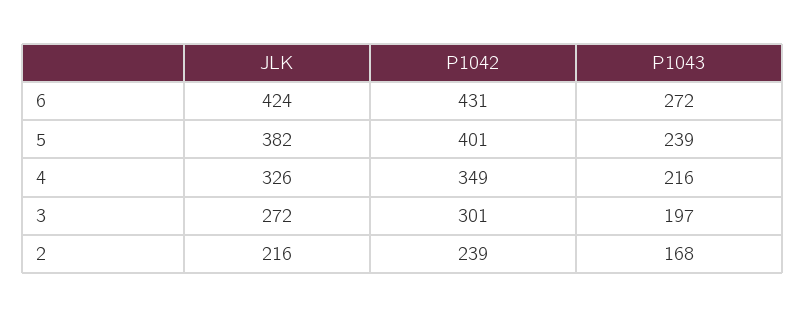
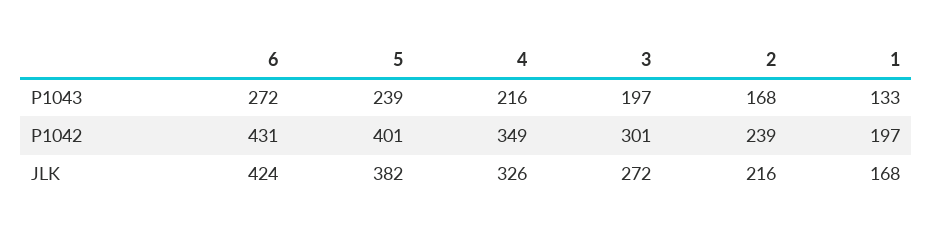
P1043, 1: none -> 133
P1042, 1: none -> 197
JLK, 1: none -> 168

